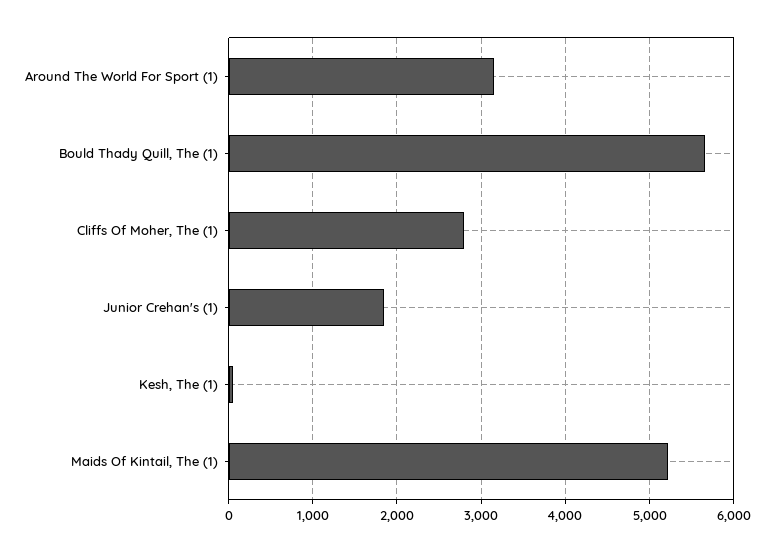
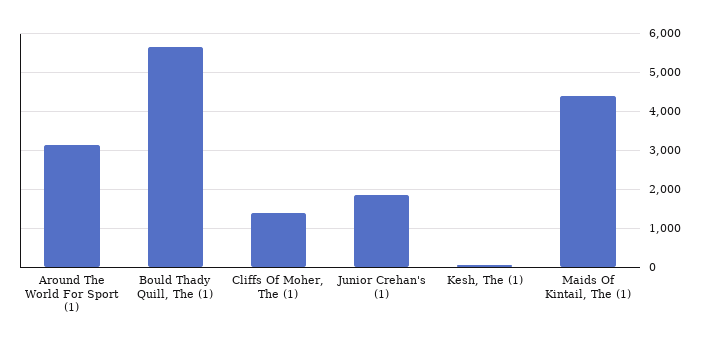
Cliffs Of Moher, The (1): 2800 -> 1400
Maids Of Kintail, The (1): 5200 -> 4400

